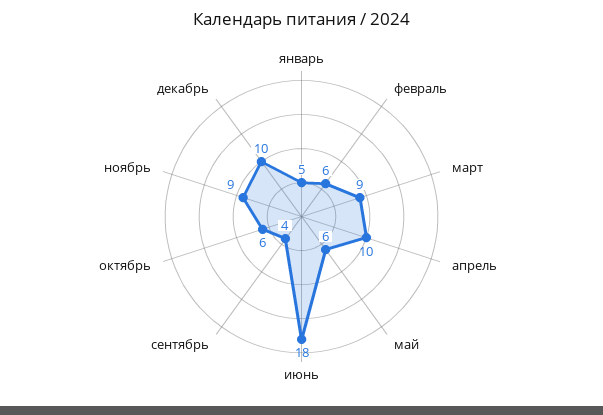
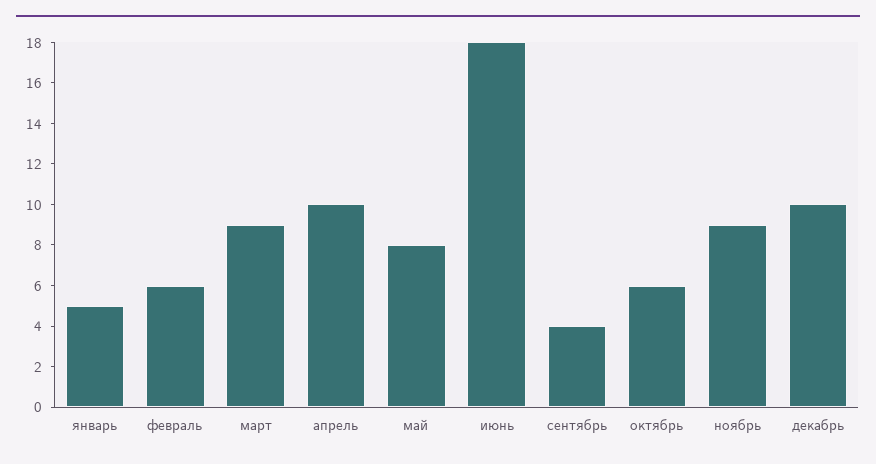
май: 6 -> 8

